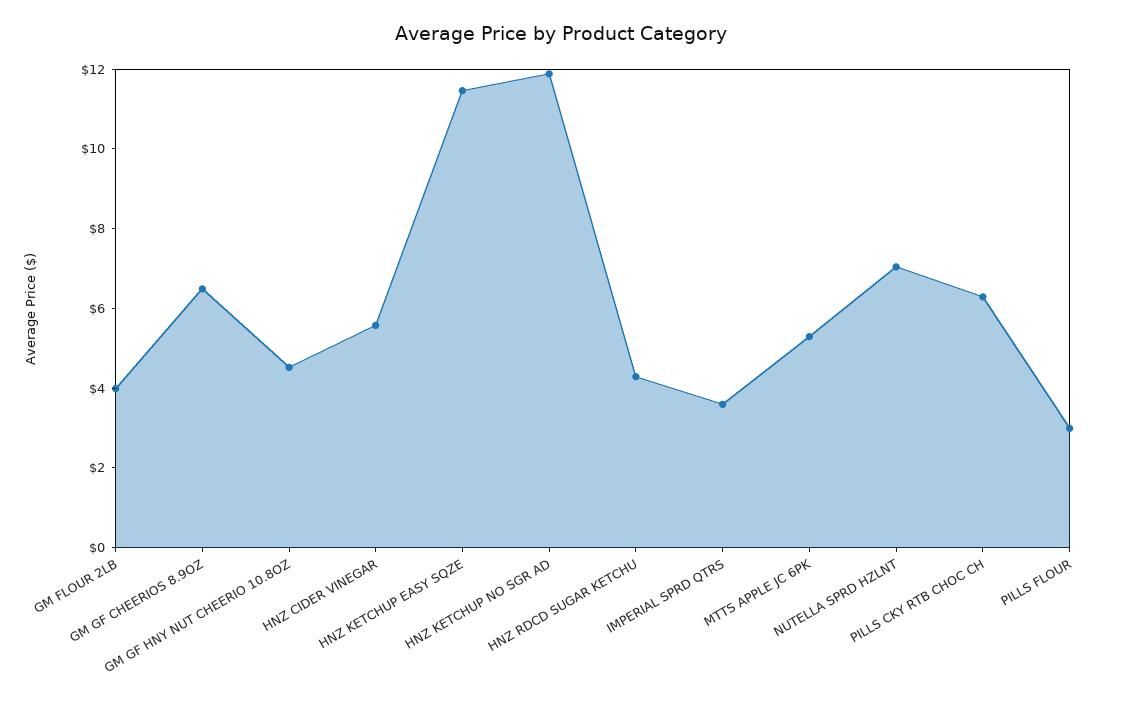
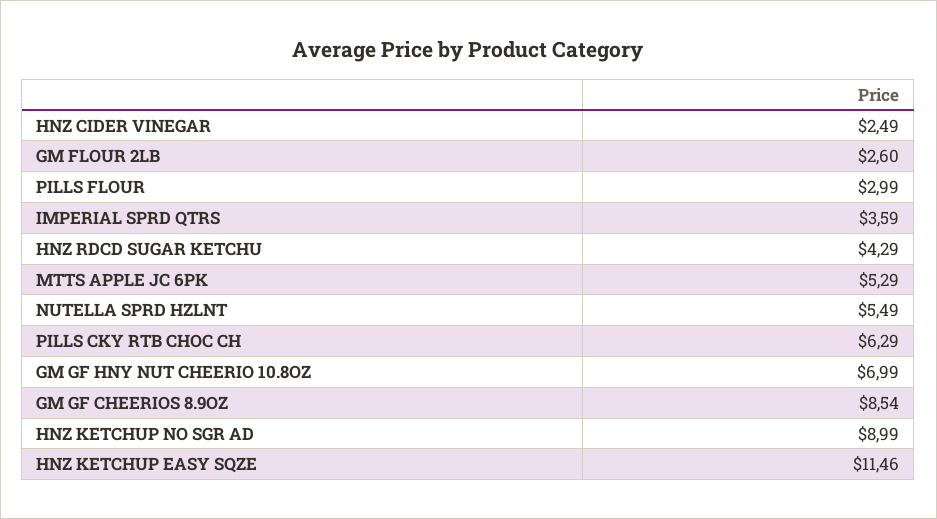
GM FLOUR 2LB: 4 -> 2.6
GM GF CHEERIOS 8.9OZ: 6.5 -> 8.54
GM GF HNY NUT CHEERIO 10.8OZ: 4.5 -> 6.99
HNZ CIDER VINEGAR: 5.5 -> 2.49
HNZ KETCHUP NO SGR AD: 12 -> 8.99
NUTELLA SPRD HZLNT: 7 -> 5.49

